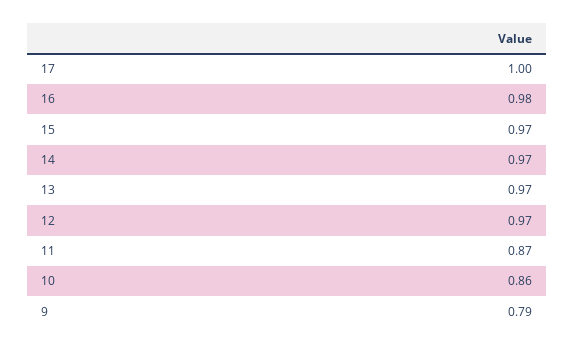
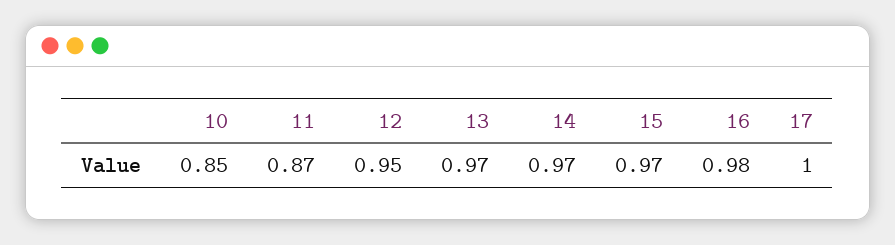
12: 0.97 -> 0.95
10: 0.86 -> 0.85
9: 0.79 -> none

